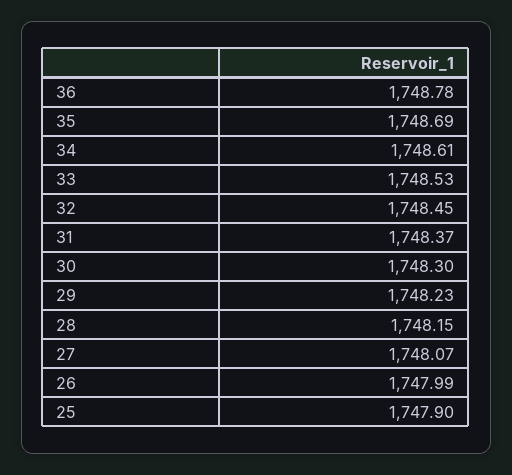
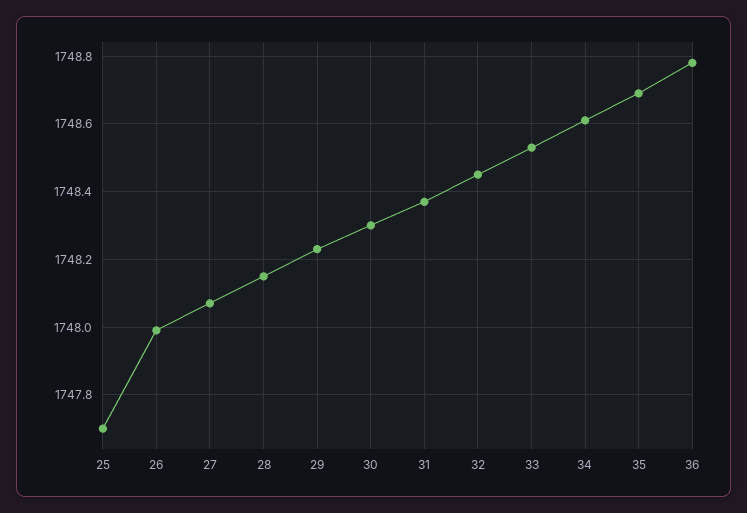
25: 1747.9 -> 1747.7

